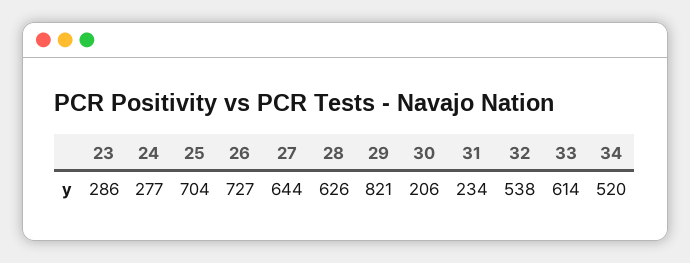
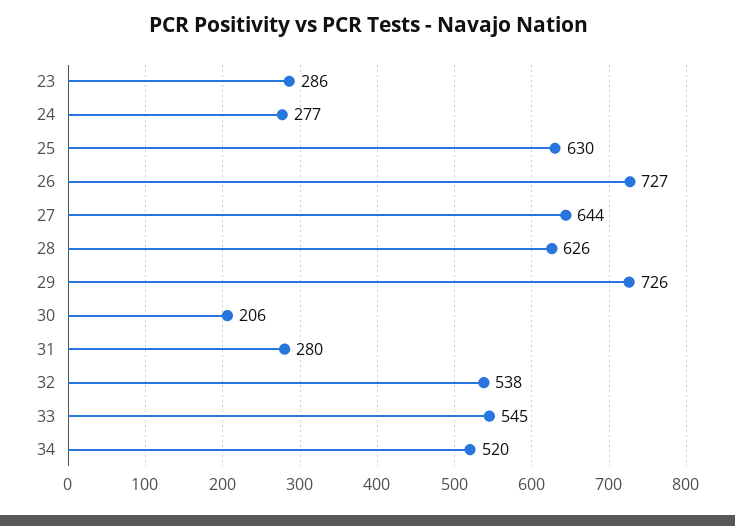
25: 704 -> 630
29: 821 -> 726
31: 234 -> 280
33: 614 -> 545

